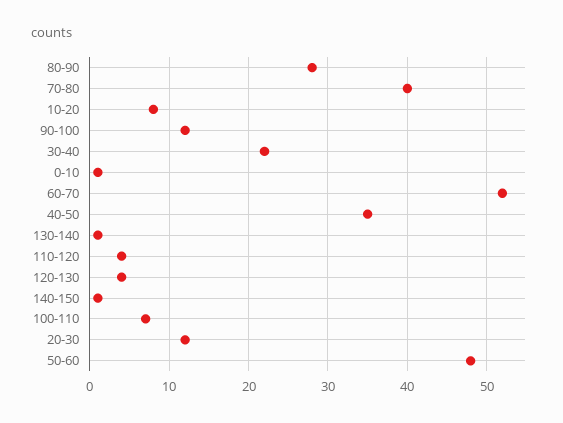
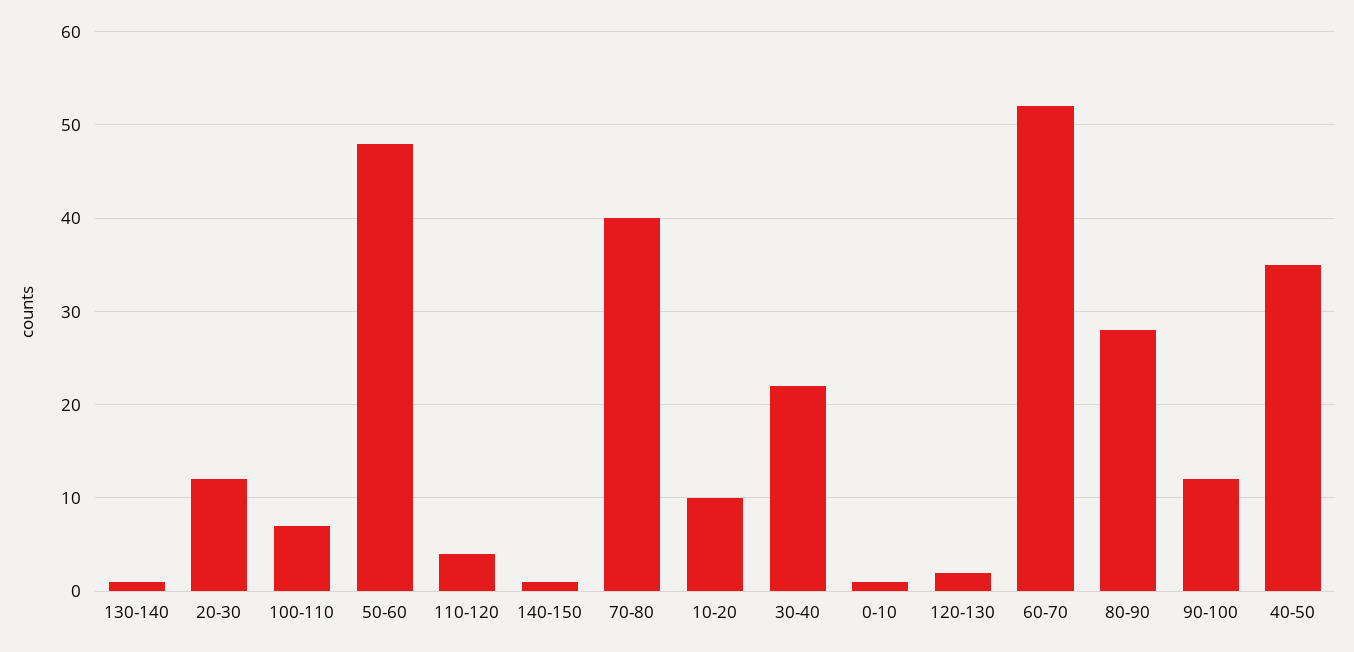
10-20: 8 -> 10
120-130: 4 -> 2

